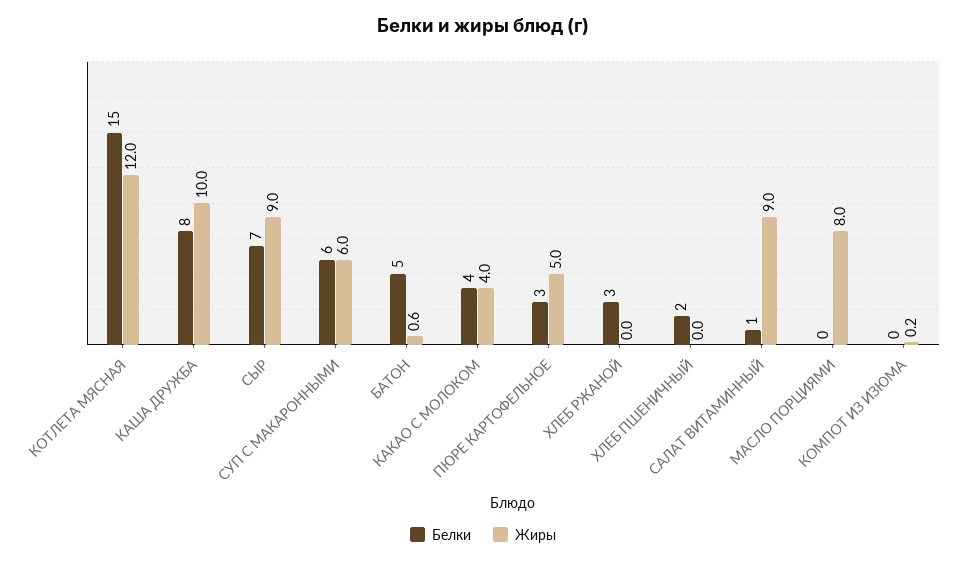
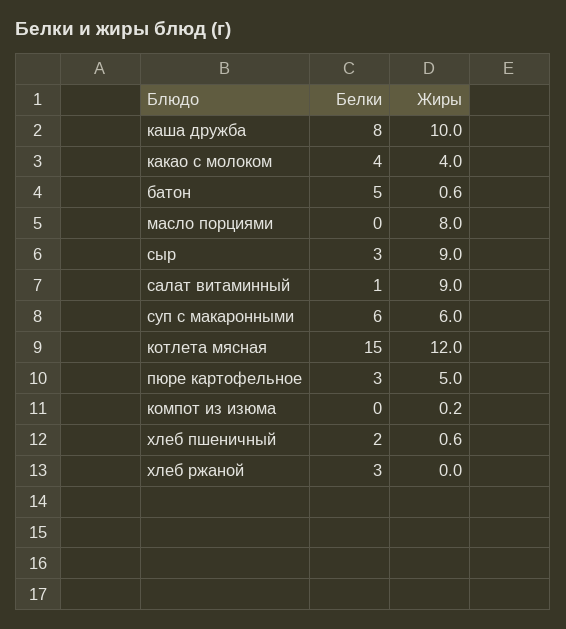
Белки, СЫР: 7 -> 3
Жиры, ХЛЕБ ПШЕНИЧНЫЙ: 0 -> 0.6

